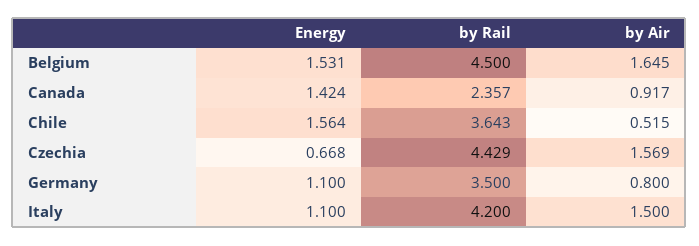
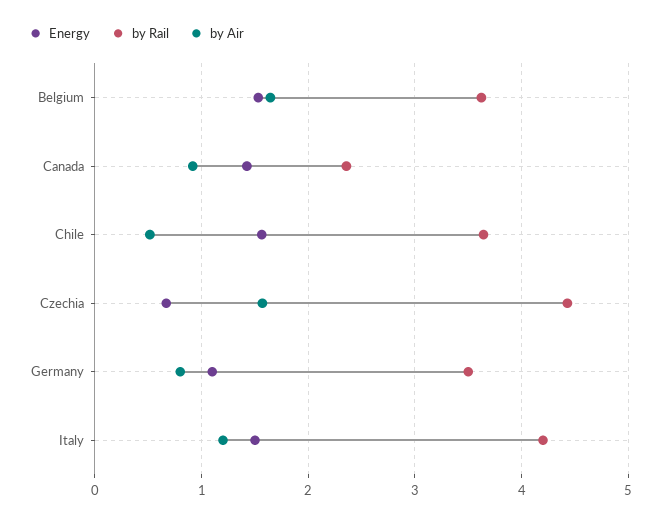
by Rail, Belgium: 4.5 -> 3.6
Energy, Italy: 1.1 -> 1.5
by Air, Italy: 1.5 -> 1.2

